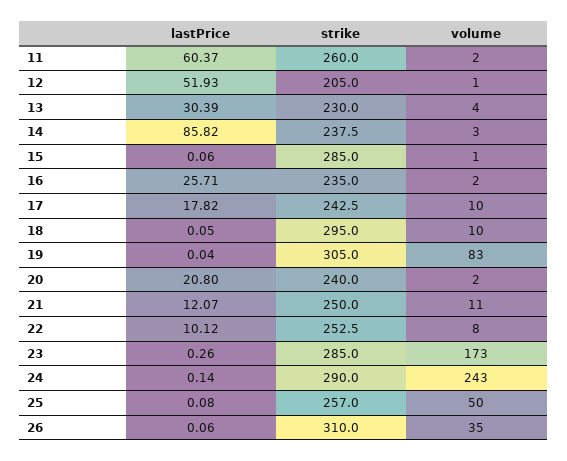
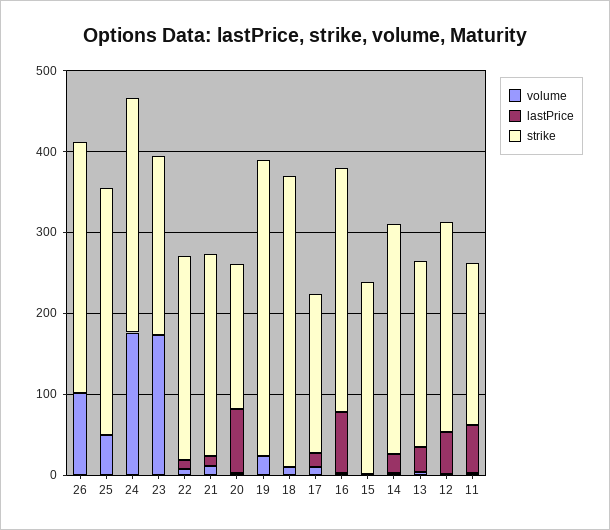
strike, 11: 260 -> 200
strike, 12: 205 -> 260
lastPrice, 14: 85.82 -> 20
strike, 14: 237.5 -> 280
strike, 15: 285 -> 240
lastPrice, 16: 25.71 -> 80
strike, 16: 235 -> 300
strike, 17: 242.5 -> 200
strike, 18: 295 -> 360
strike, 19: 305 -> 360
volume, 19: 83 -> 20
lastPrice, 20: 20.8 -> 80
strike, 20: 240 -> 180
strike, 23: 285 -> 220
volume, 24: 243 -> 180
strike, 25: 257 -> 300
volume, 26: 35 -> 100

